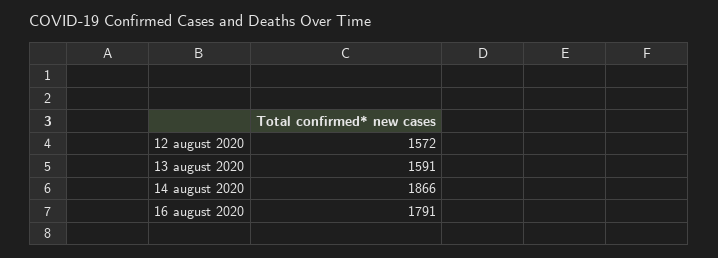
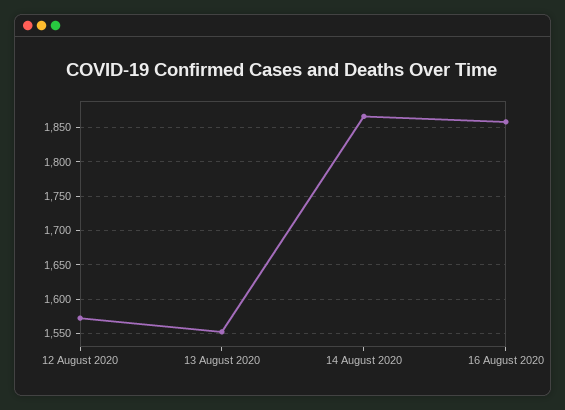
13 august 2020: 1591 -> 1550
16 august 2020: 1791 -> 1860

